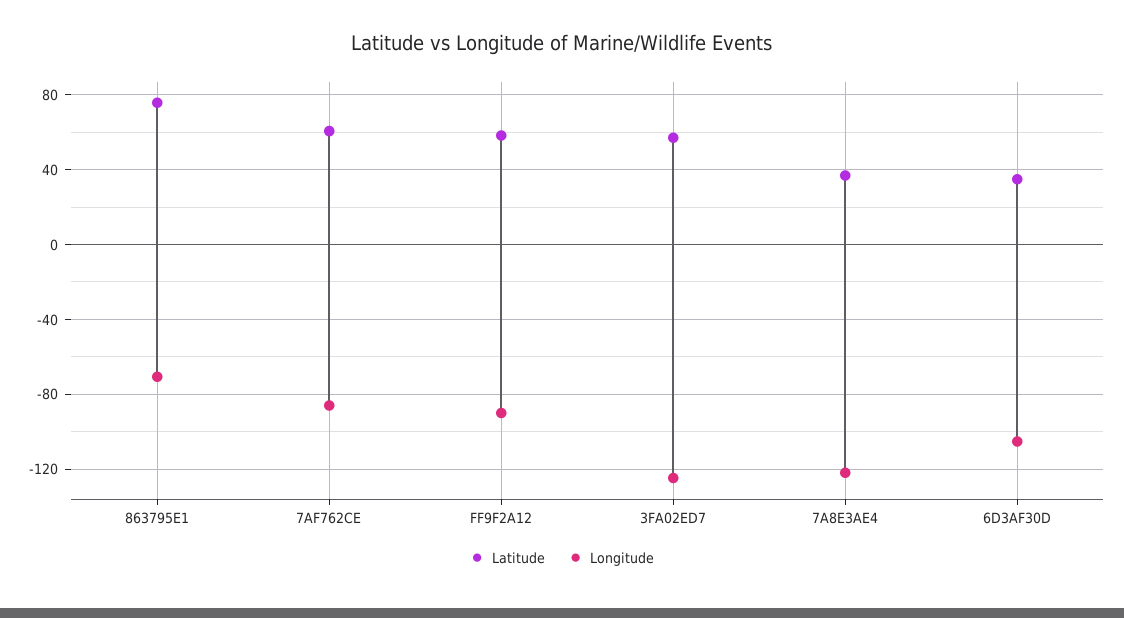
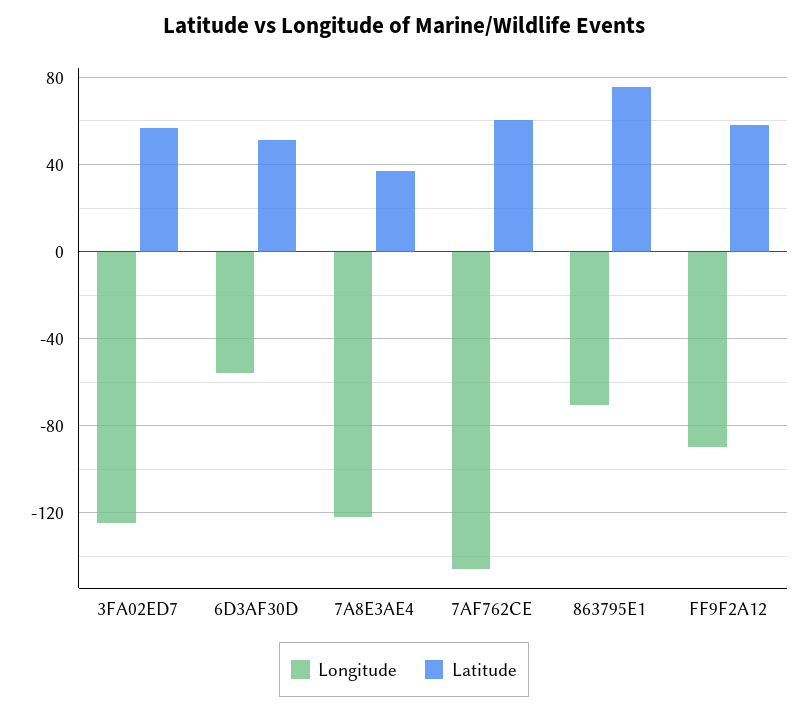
Longitude, 7AF762CE: -85 -> -145
Latitude, 6D3AF30D: 35 -> 50
Longitude, 6D3AF30D: -105 -> -55

